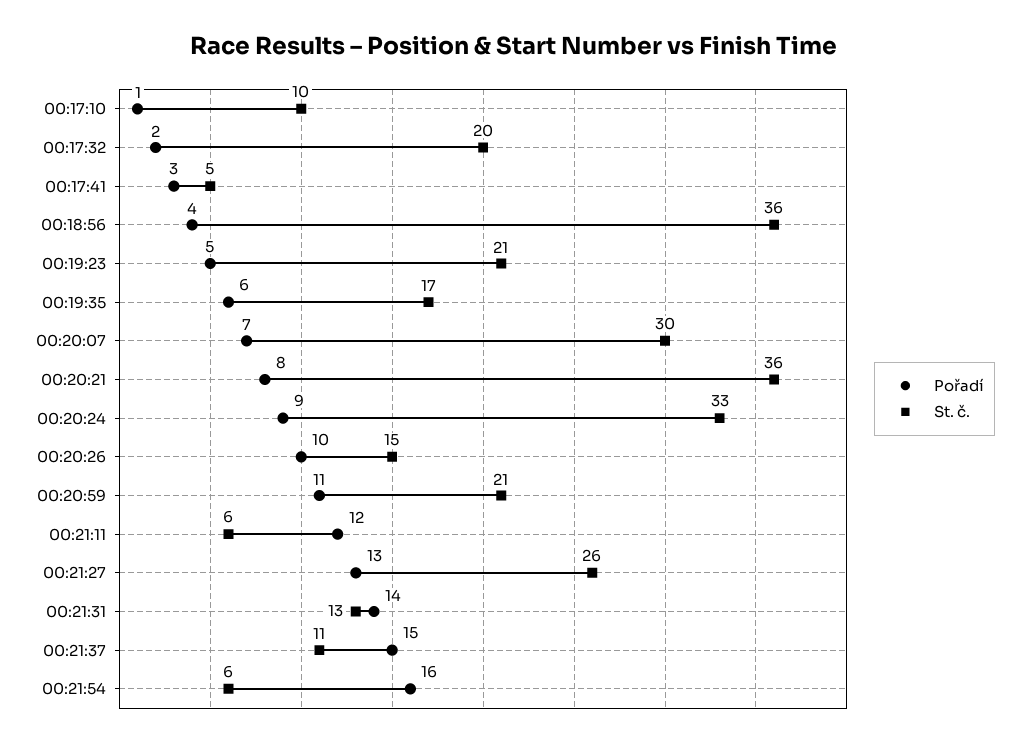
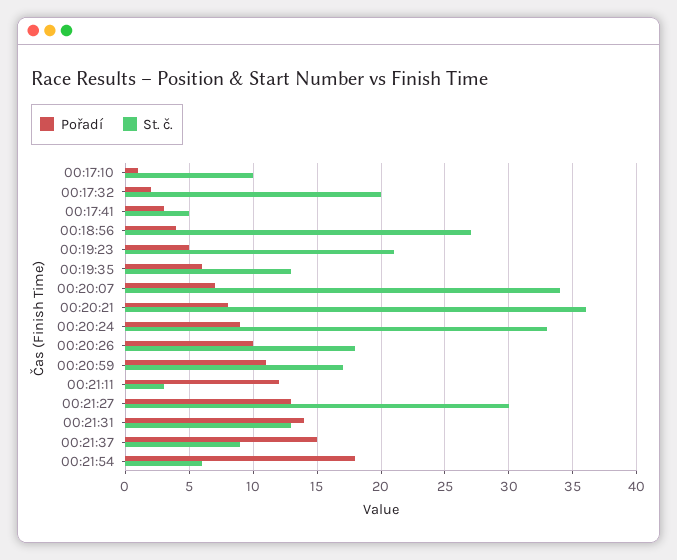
St. č., 00:18:56: 36 -> 27
St. č., 00:19:35: 17 -> 13
St. č., 00:20:07: 30 -> 34
St. č., 00:20:26: 15 -> 18
St. č., 00:20:59: 21 -> 17
St. č., 00:21:11: 6 -> 3
St. č., 00:21:27: 26 -> 30
St. č., 00:21:37: 11 -> 9
Pořadí, 00:21:54: 16 -> 18

